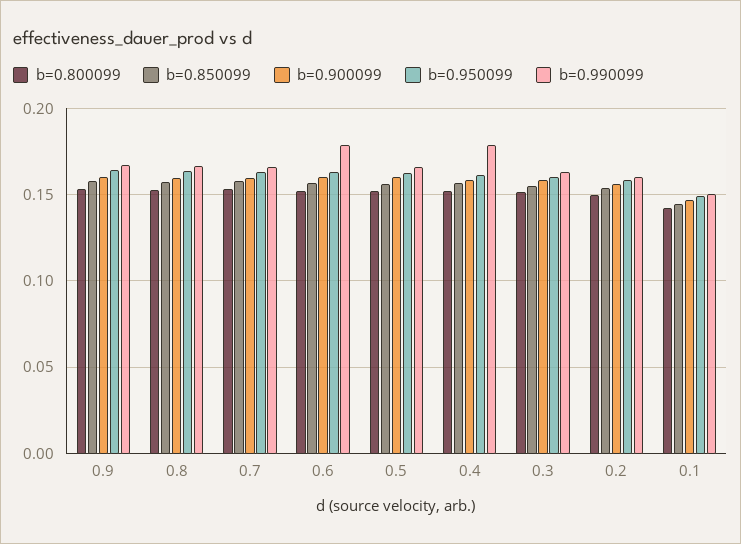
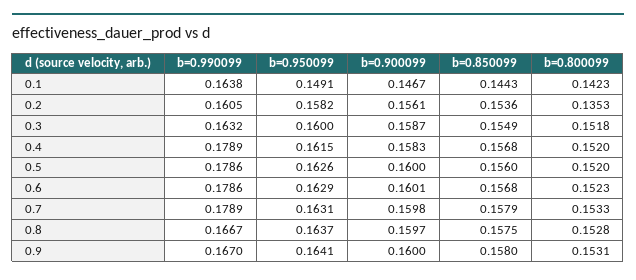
b=0.990099, 0.7: 0.165 -> 0.1789
b=0.990099, 0.5: 0.165 -> 0.1786
b=0.800099, 0.2: 0.15 -> 0.1353
b=0.990099, 0.1: 0.15 -> 0.1638

